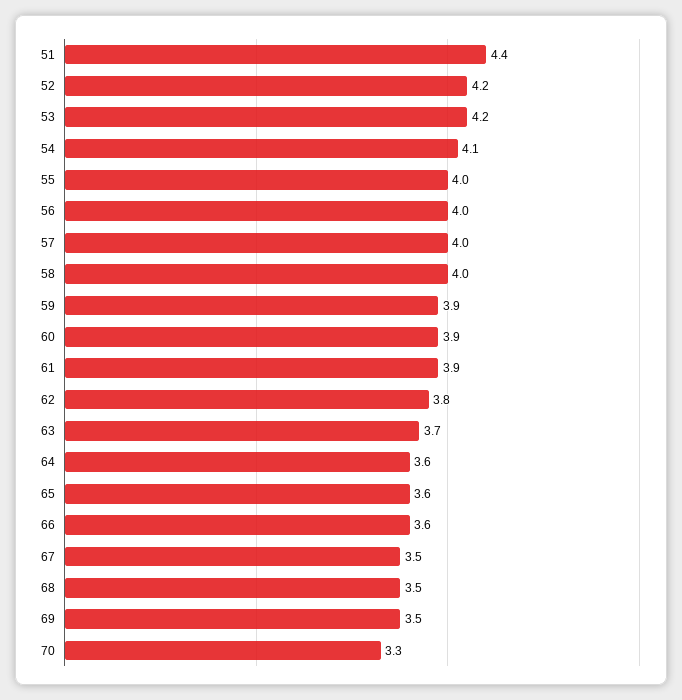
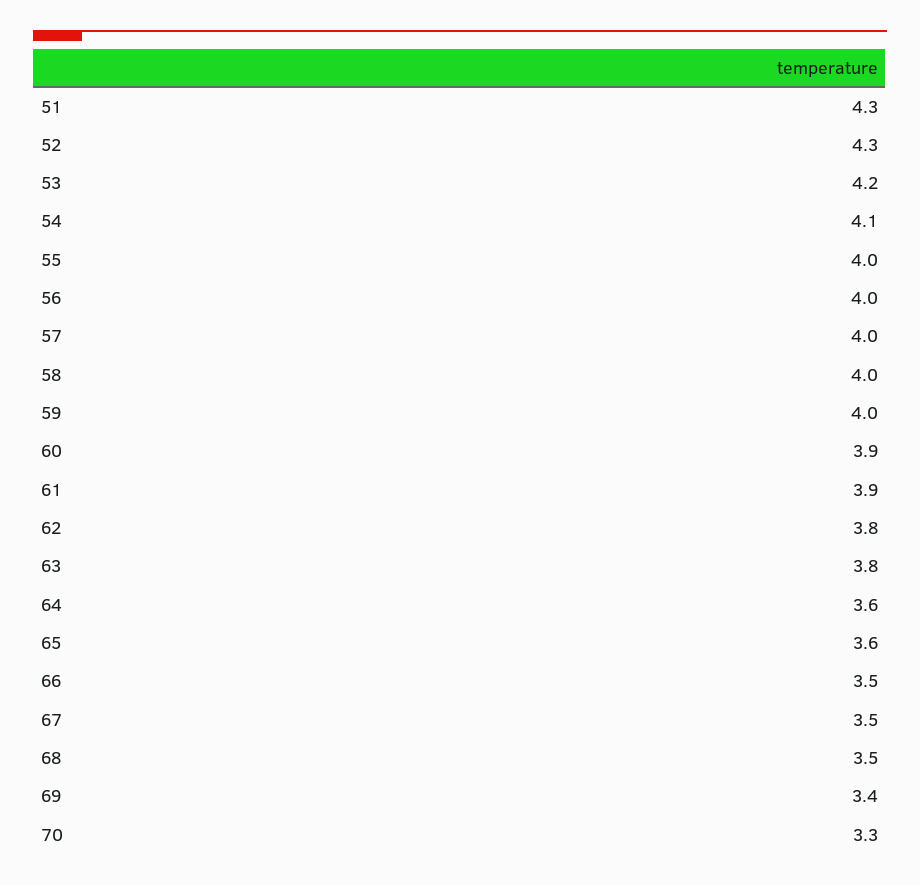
51: 4.4 -> 4.3
52: 4.2 -> 4.3
59: 3.9 -> 4
63: 3.7 -> 3.8
66: 3.6 -> 3.5
69: 3.5 -> 3.4

